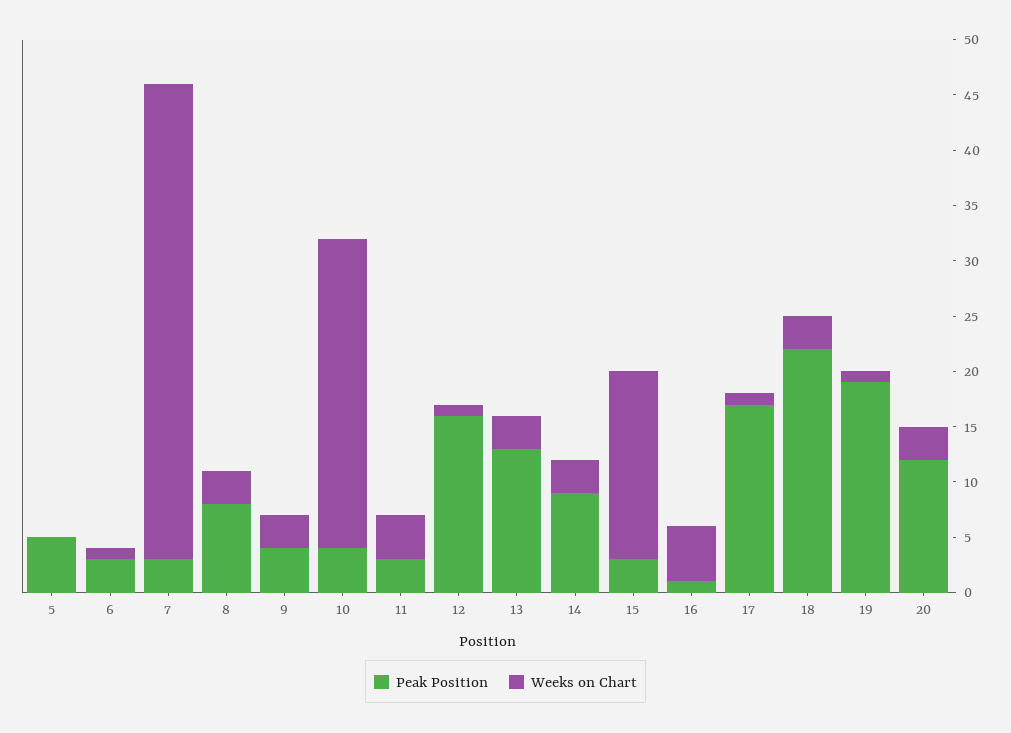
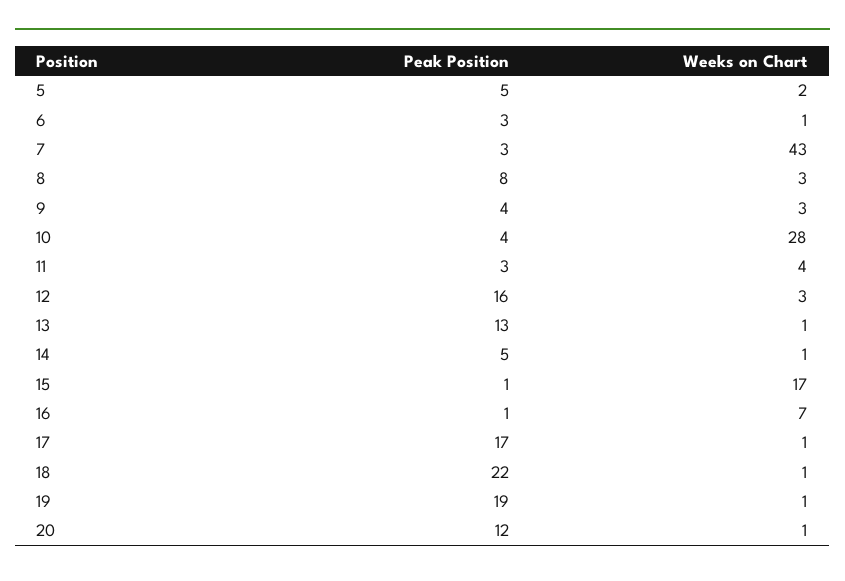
Weeks on Chart, 5: 0 -> 2
Weeks on Chart, 12: 1 -> 3
Weeks on Chart, 13: 3 -> 1
Peak Position, 14: 9 -> 5
Weeks on Chart, 14: 3 -> 1
Peak Position, 15: 3 -> 1
Weeks on Chart, 16: 5 -> 7
Weeks on Chart, 18: 3 -> 1
Weeks on Chart, 20: 3 -> 1

